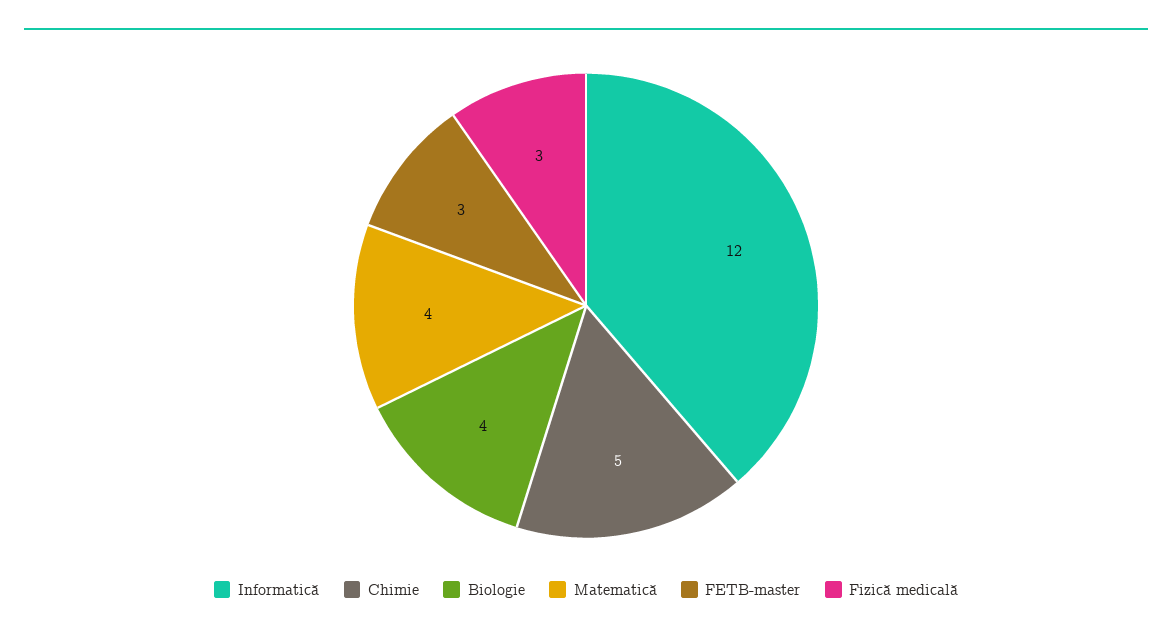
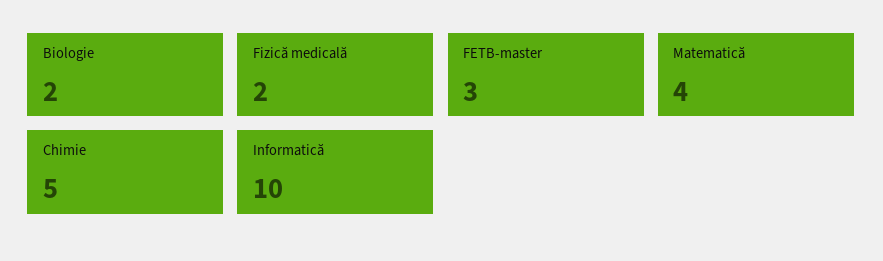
Informatică: 12 -> 10
Biologie: 4 -> 2
Fizică medicală: 3 -> 2

